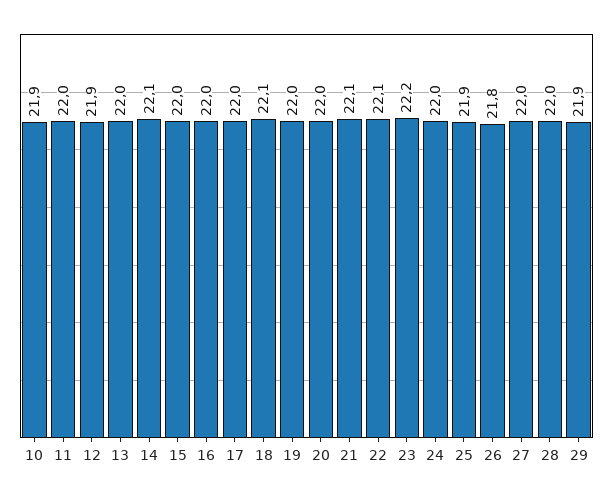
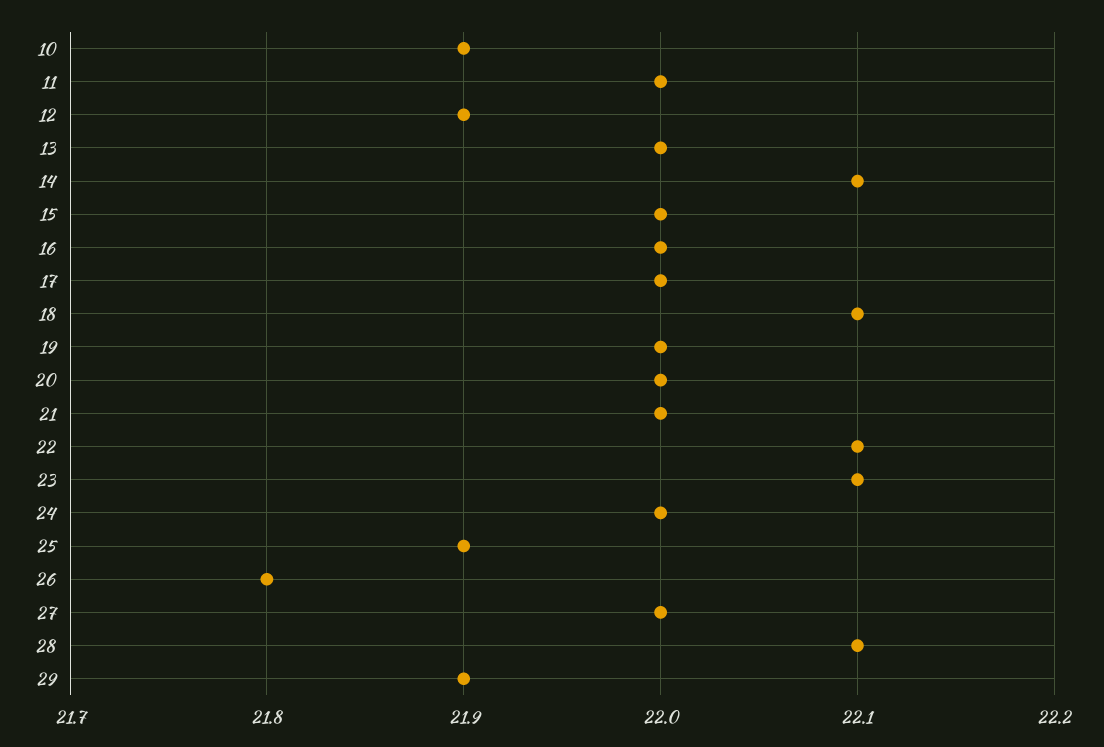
21: 22.1 -> 22
23: 22.2 -> 22.1
28: 22 -> 22.1

